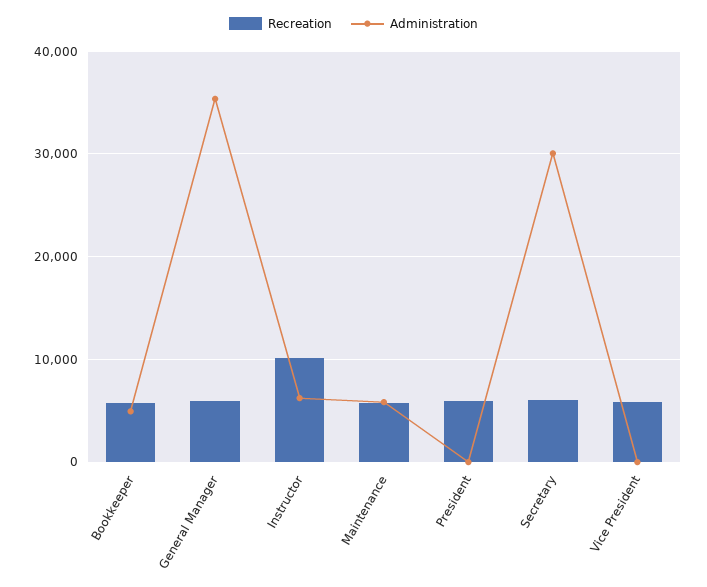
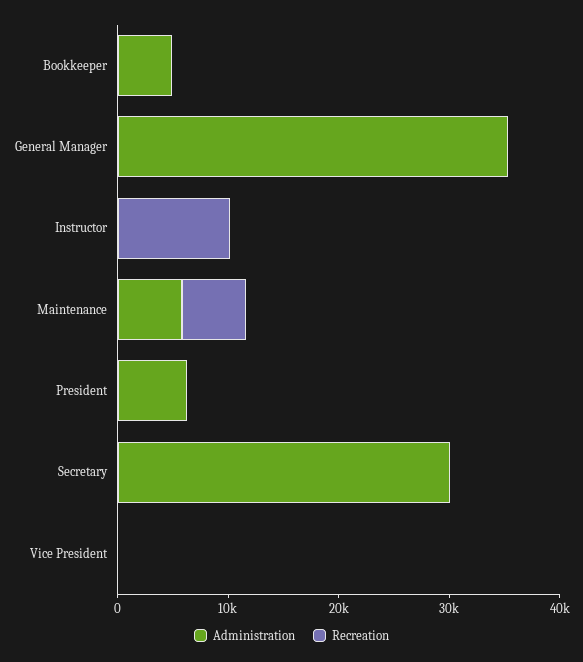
Recreation, Bookkeeper: 6000 -> 0
Recreation, General Manager: 6000 -> 0
Administration, Instructor: 6000 -> 0
Recreation, President: 6000 -> 0
Administration, President: 0 -> 6000
Recreation, Secretary: 6000 -> 0
Recreation, Vice President: 6000 -> 0

